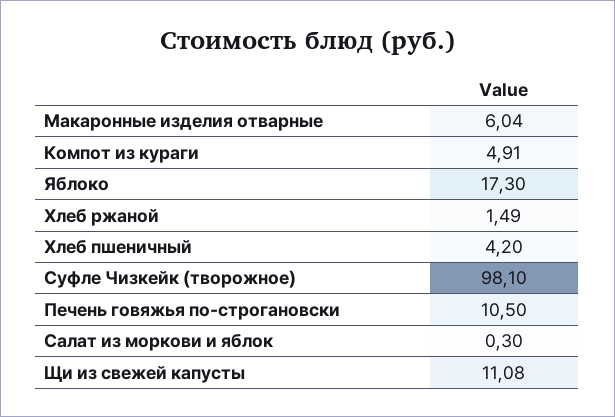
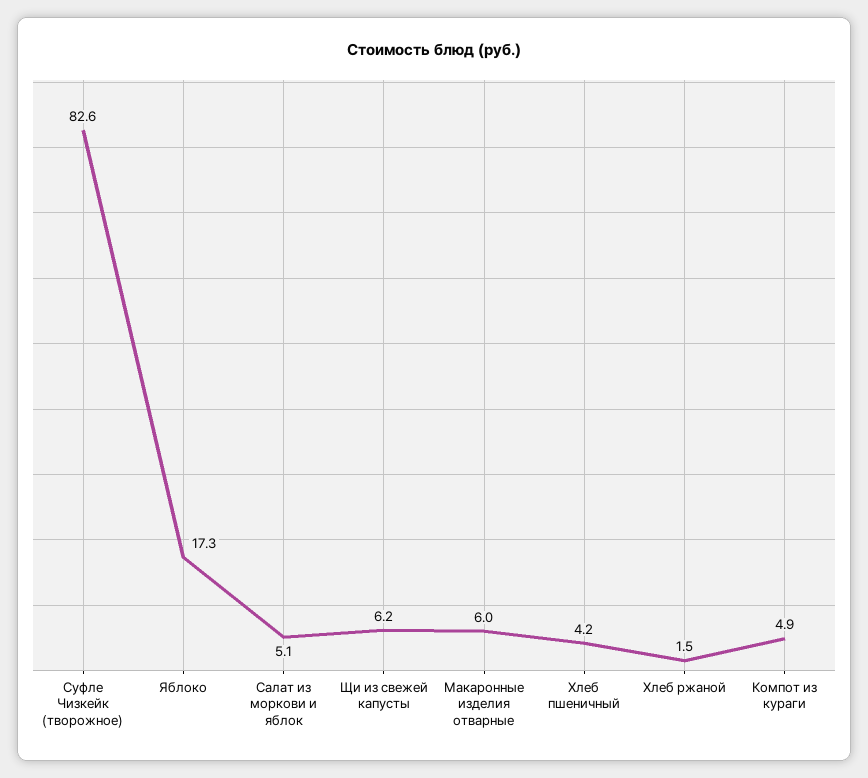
Суфле Чизкейк (творожное): 98.1 -> 82.6
Печень говяжья по-строгановски: 10.5 -> none
Салат из моркови и яблок: 0.3 -> 5.1
Щи из свежей капусты: 11.08 -> 6.2

